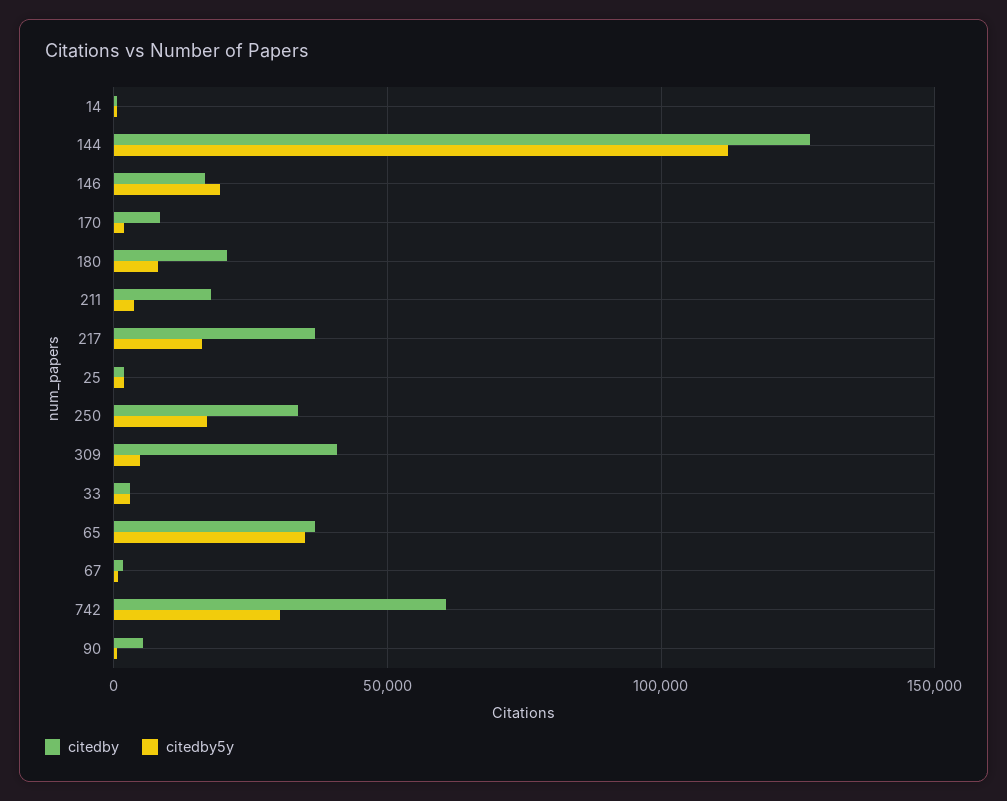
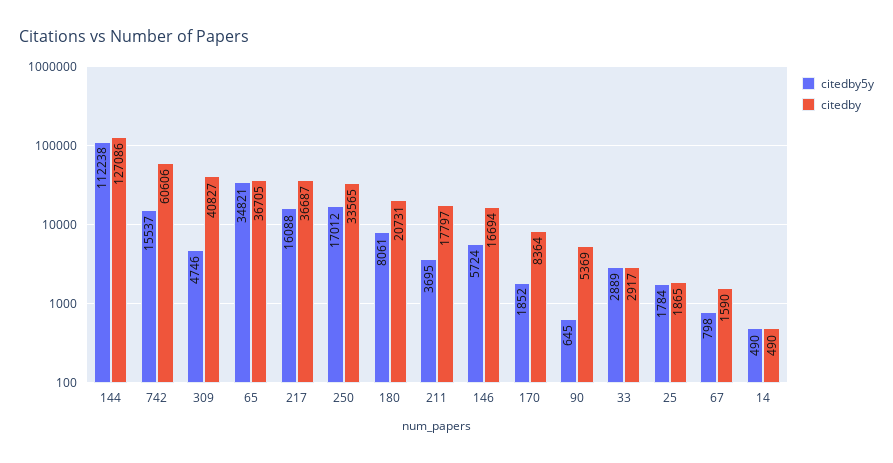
citedby5y, 146: 20000 -> 5724
citedby5y, 742: 30000 -> 15537

